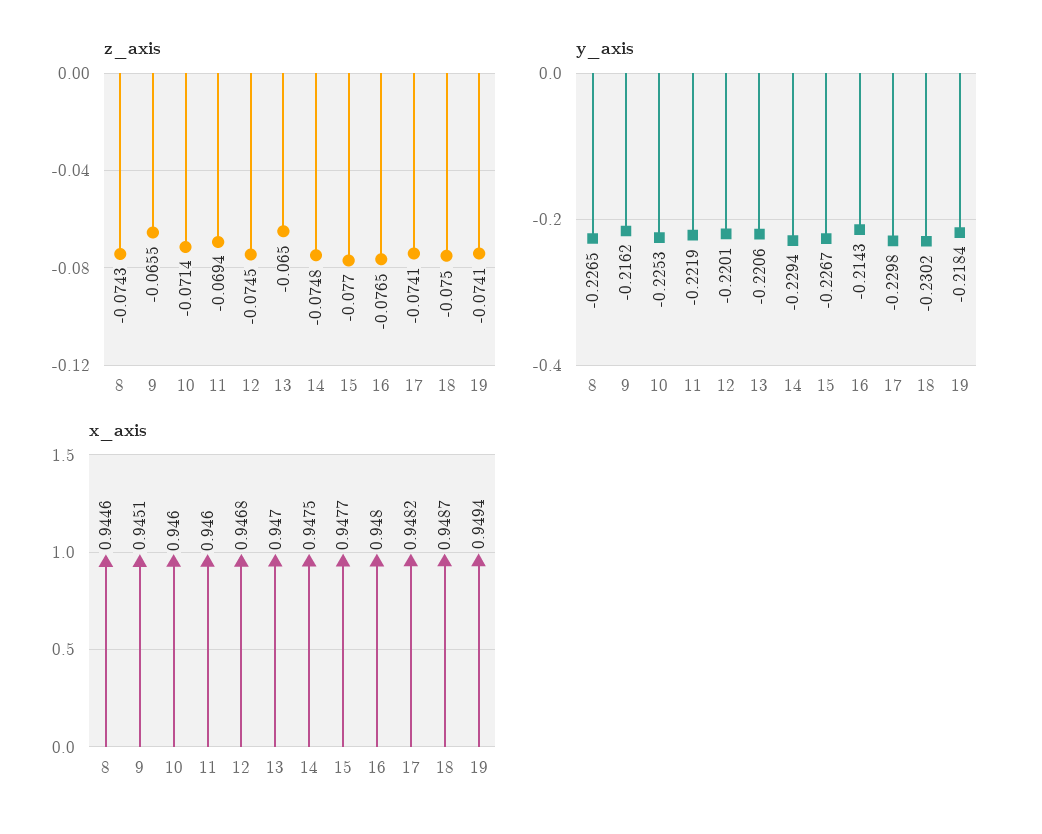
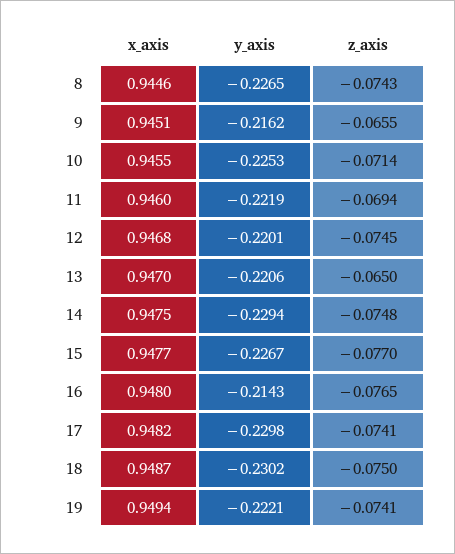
y_axis, 19: -0.2184 -> -0.2221
x_axis, 10: 0.946 -> 0.9455

